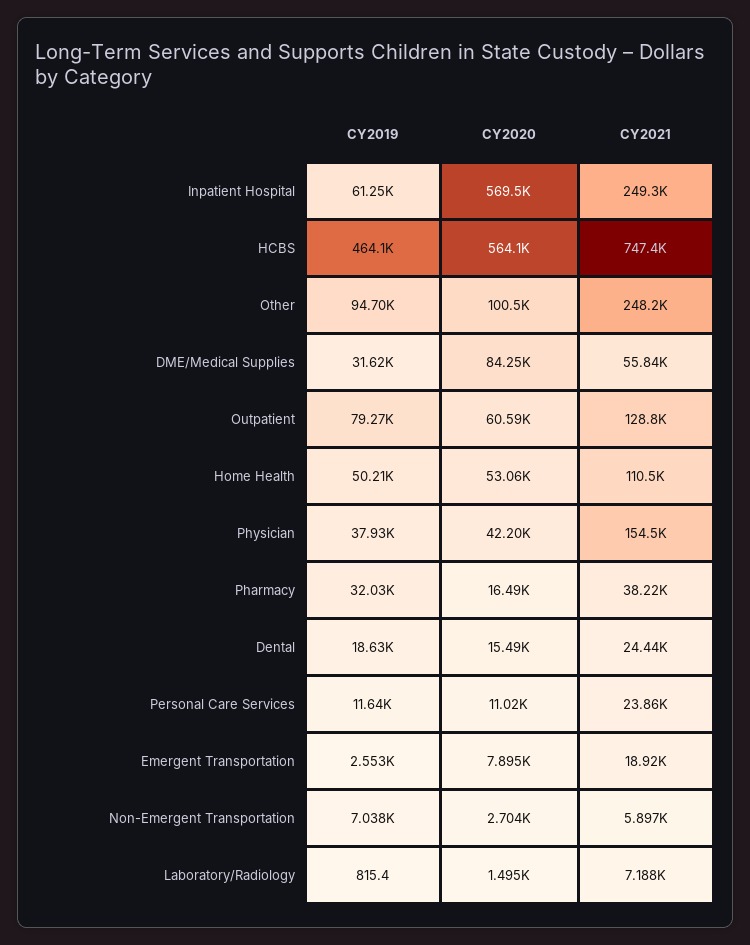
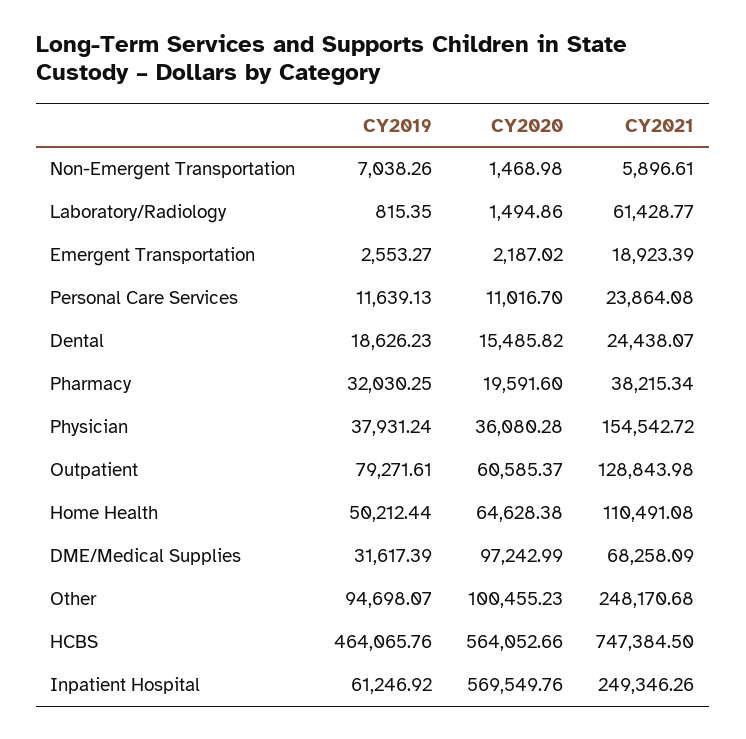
CY2020, DME/Medical Supplies: 84250 -> 97242.99
CY2021, DME/Medical Supplies: 55840 -> 68258.09
CY2020, Home Health: 53060 -> 64628.38
CY2020, Physician: 42200 -> 36080.28
CY2020, Pharmacy: 16490 -> 19591.6
CY2020, Emergent Transportation: 7895 -> 2187.02
CY2020, Non-Emergent Transportation: 2704 -> 1468.98
CY2021, Laboratory/Radiology: 7188 -> 61428.77

